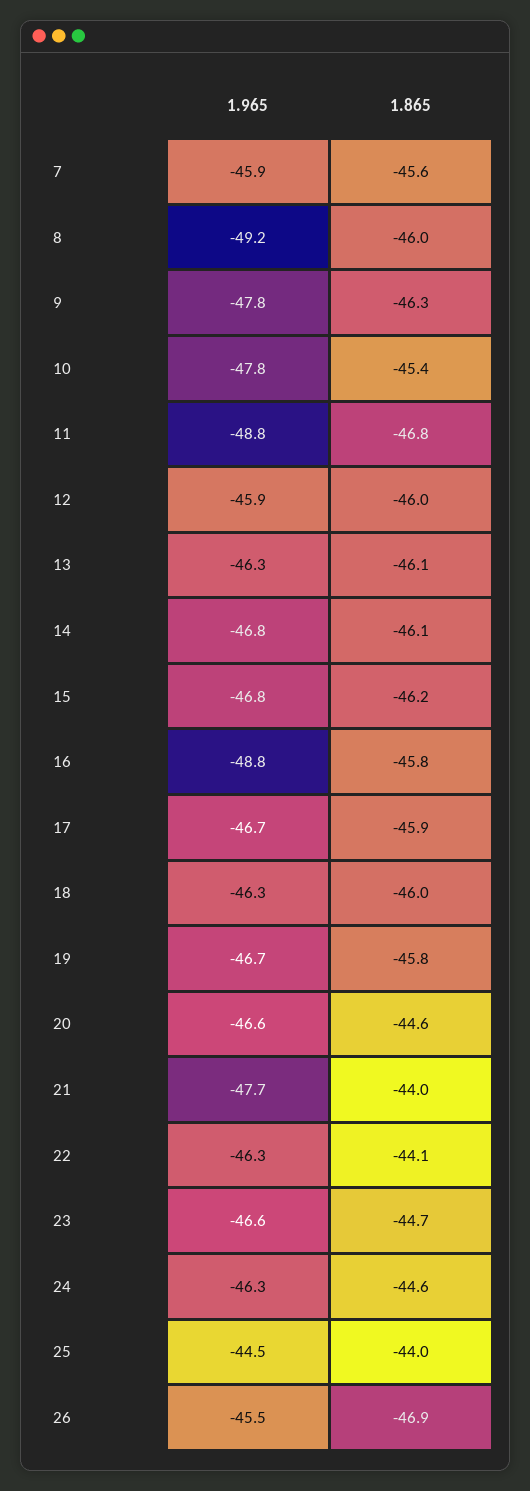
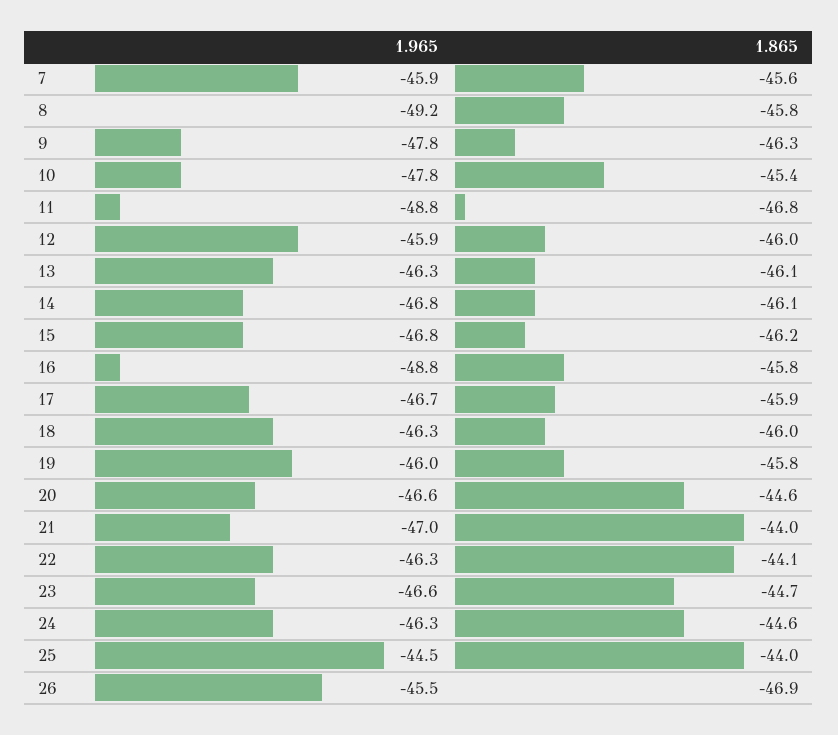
1.865, 8: -46 -> -45.8
1.965, 19: -46.7 -> -46
1.965, 21: -47.7 -> -47

